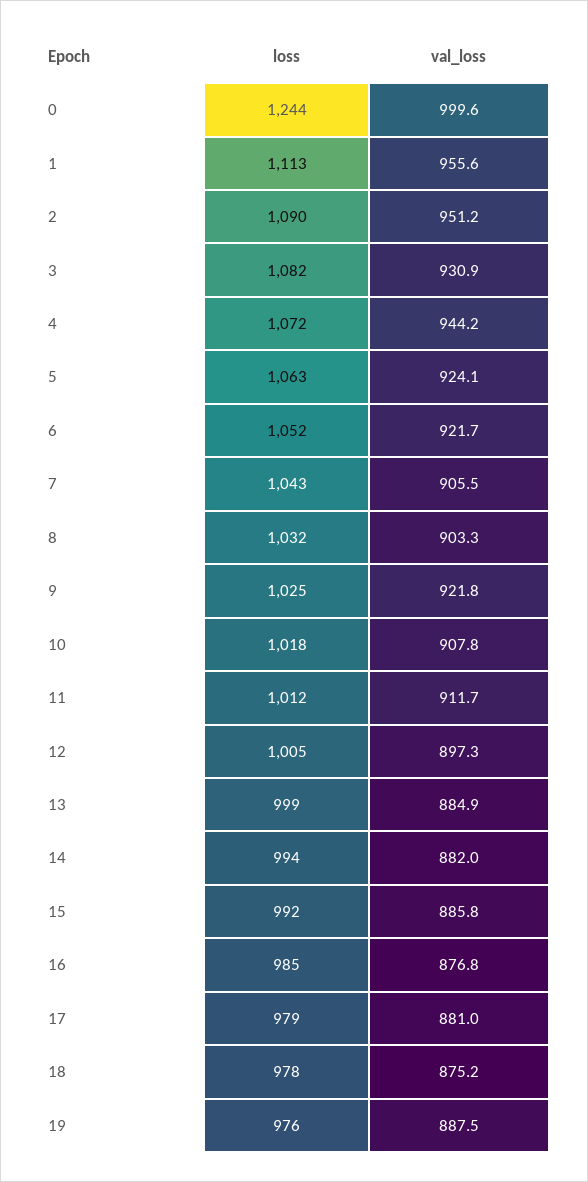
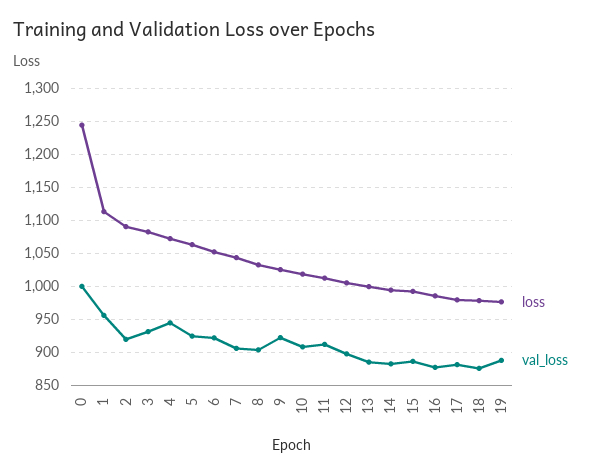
val_loss, 2: 951.2 -> 920

